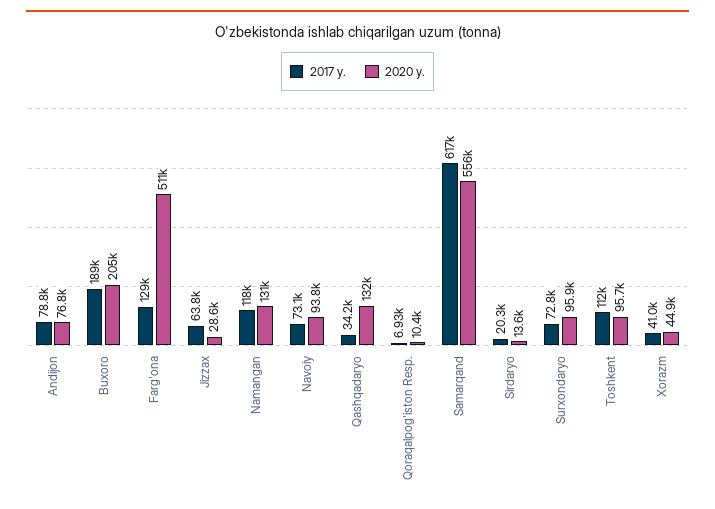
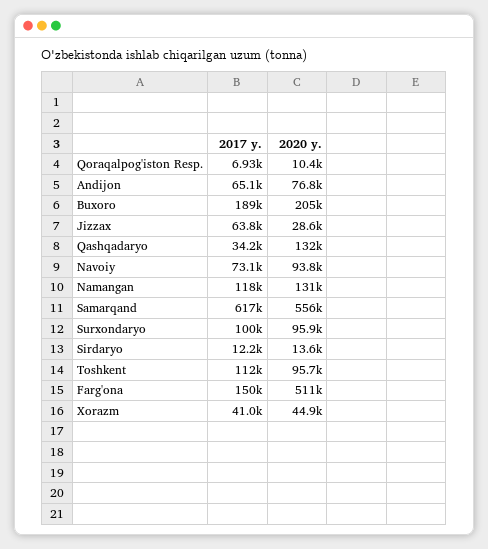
2017 y., Andijon: 78800 -> 65100
2017 y., Farg'ona: 129000 -> 150000
2017 y., Sirdaryo: 20300 -> 12200
2017 y., Surxondaryo: 72800 -> 100000

